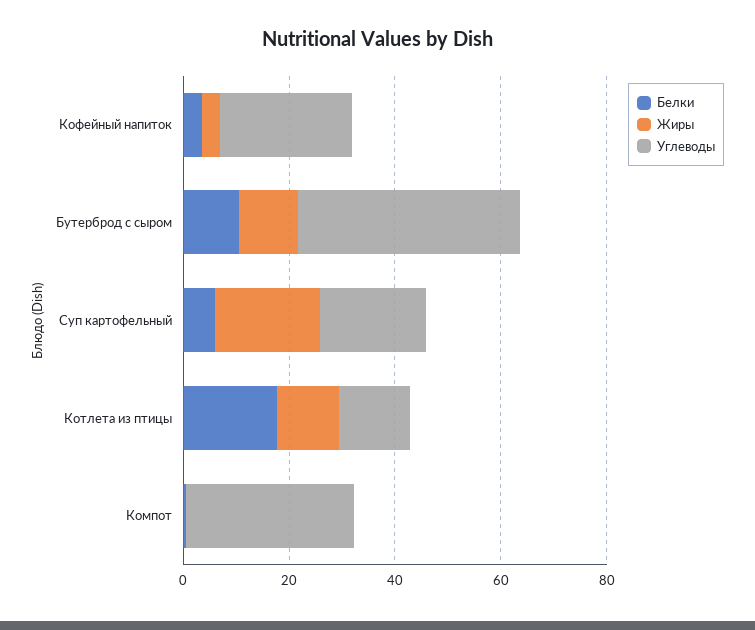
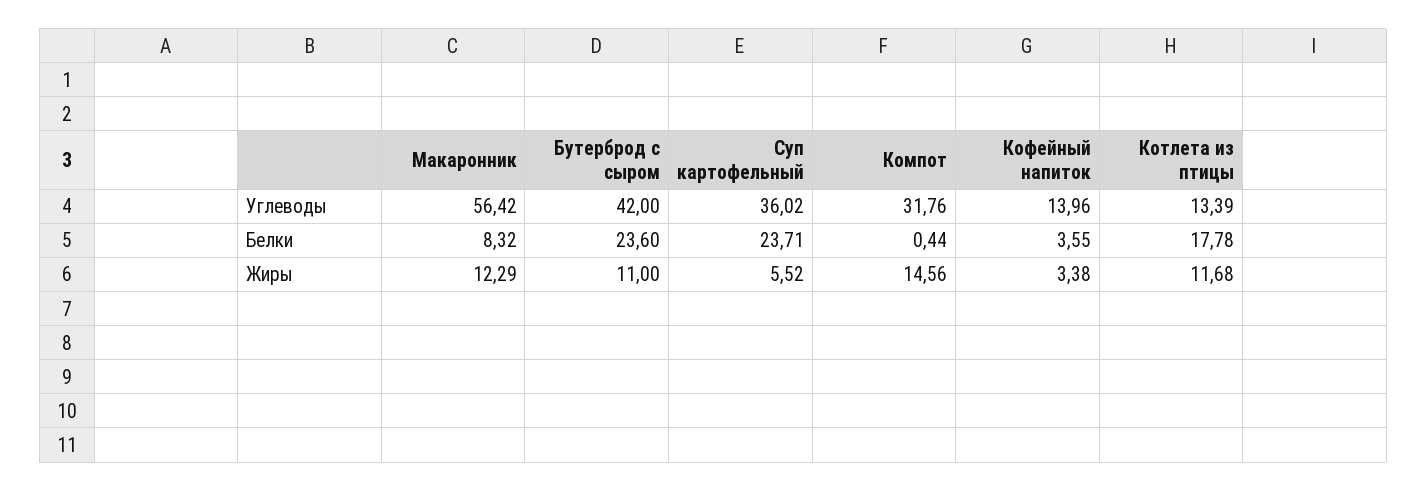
Углеводы, Кофейный напиток: 25 -> 13.96
Белки, Бутерброд с сыром: 10 -> 23.6
Белки, Суп картофельный: 5 -> 23.71
Жиры, Суп картофельный: 20 -> 5.52
Углеводы, Суп картофельный: 20 -> 36.02
Жиры, Компот: 0 -> 14.56
Углеводы, Макаронник: none -> 56.42
Белки, Макаронник: none -> 8.32
Жиры, Макаронник: none -> 12.29

